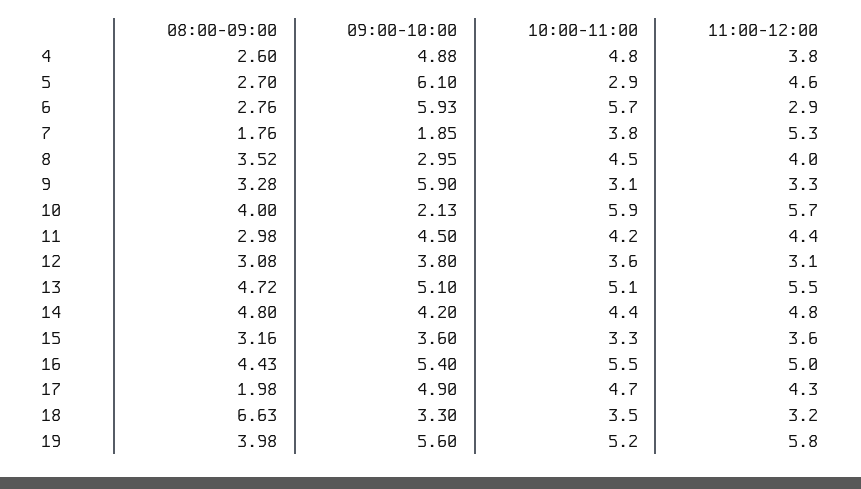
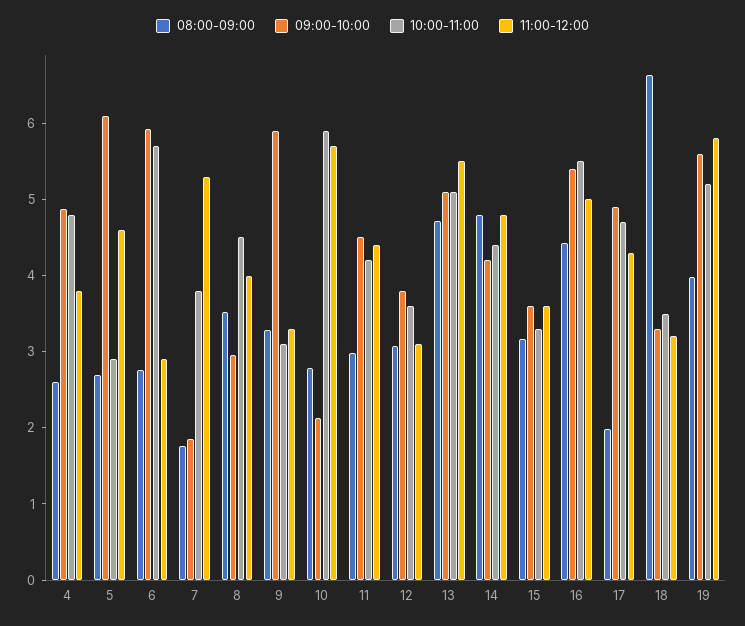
08:00-09:00, 10: 4 -> 2.8

